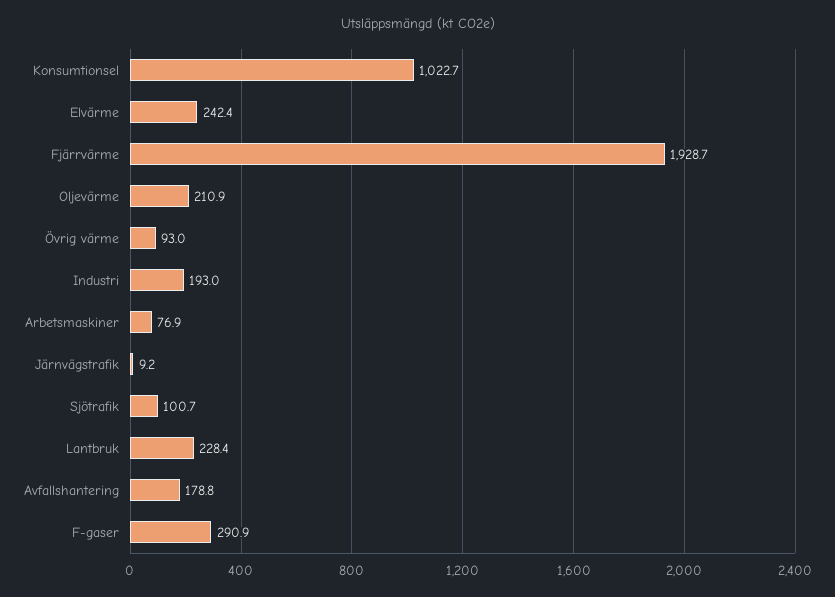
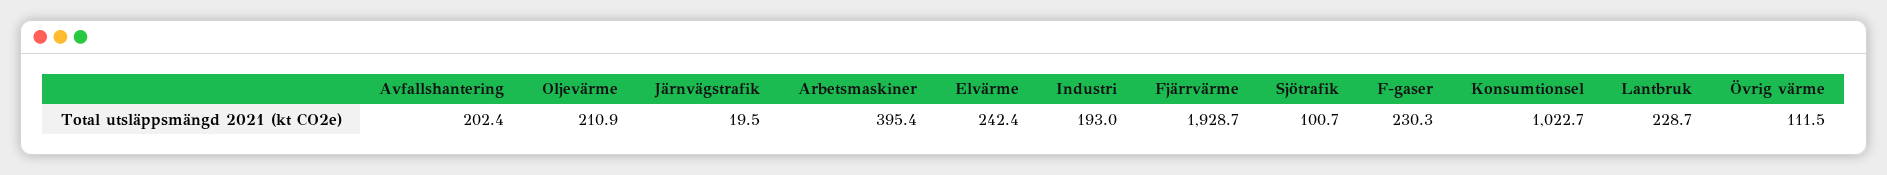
Övrig värme: 93 -> 111.5
Arbetsmaskiner: 76.9 -> 395.4
Järnvägstrafik: 9.2 -> 19.5
Lantbruk: 228.4 -> 228.7
Avfallshantering: 178.8 -> 202.4
F-gaser: 290.9 -> 230.3

